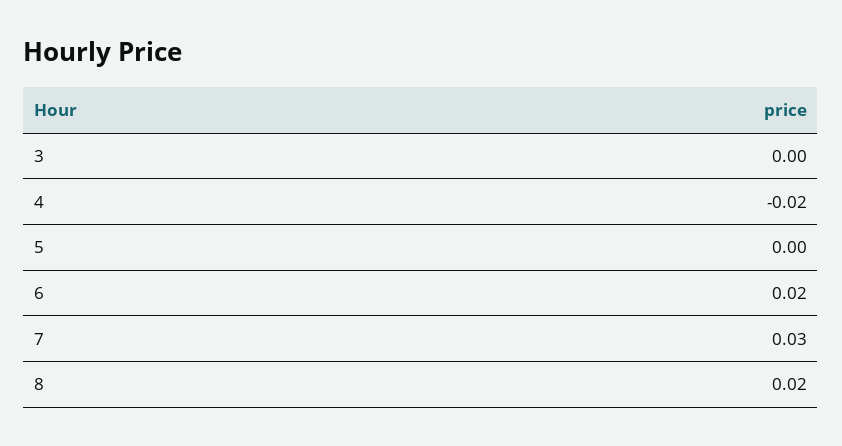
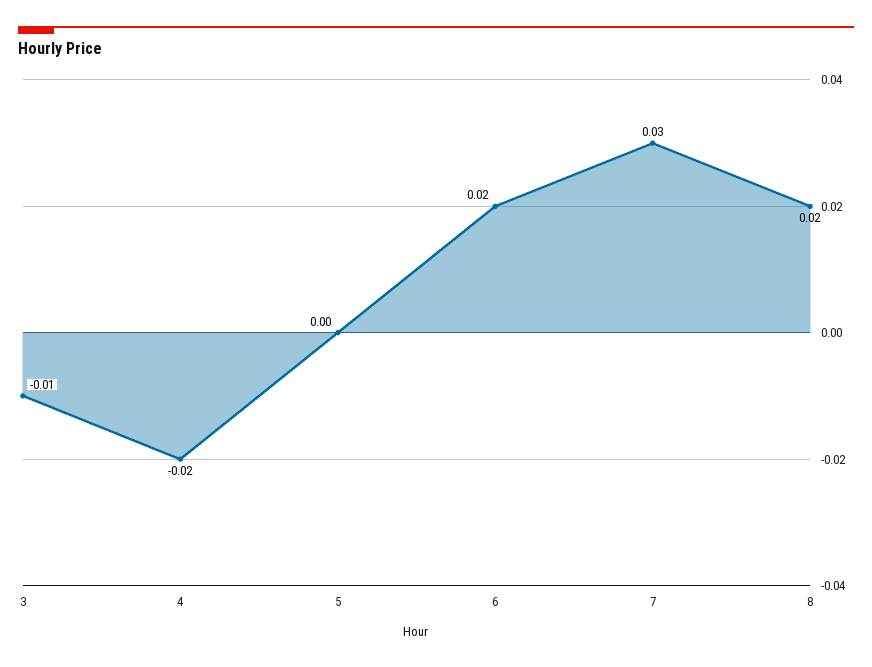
3: 0 -> -0.01

